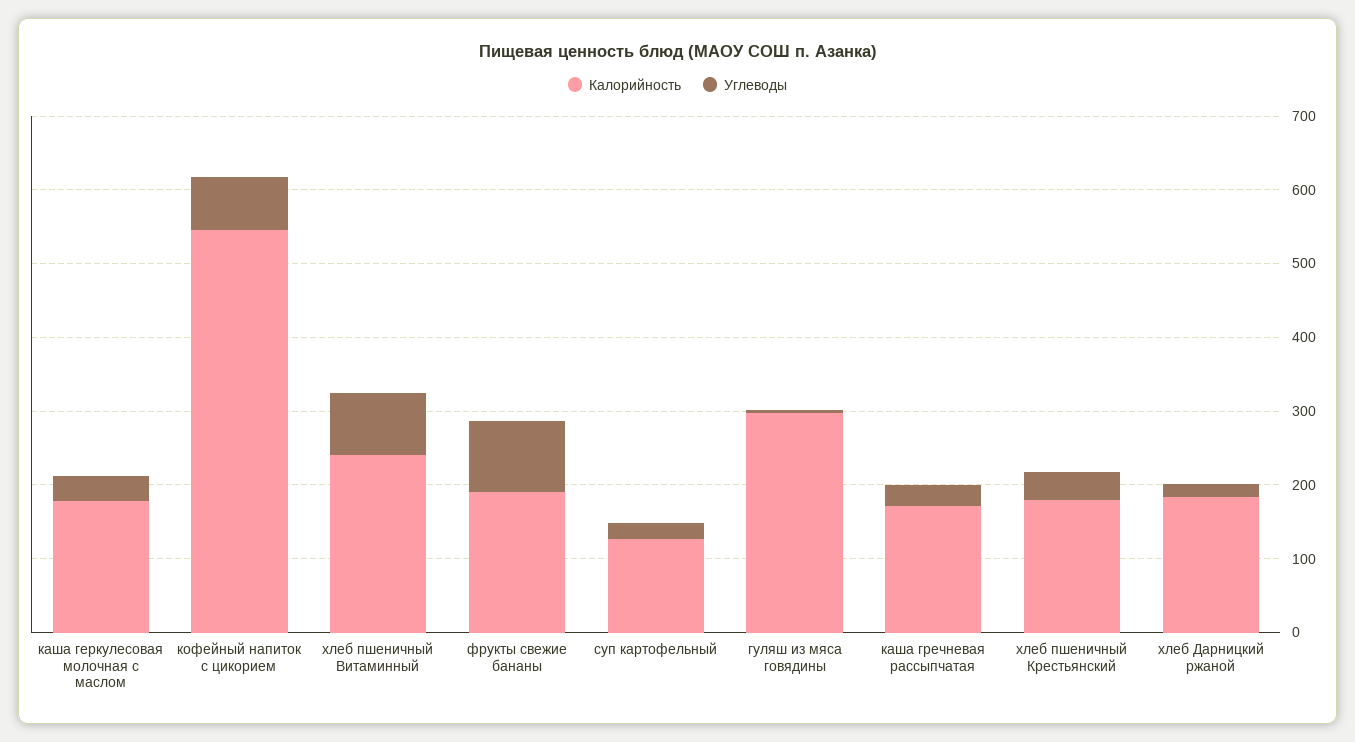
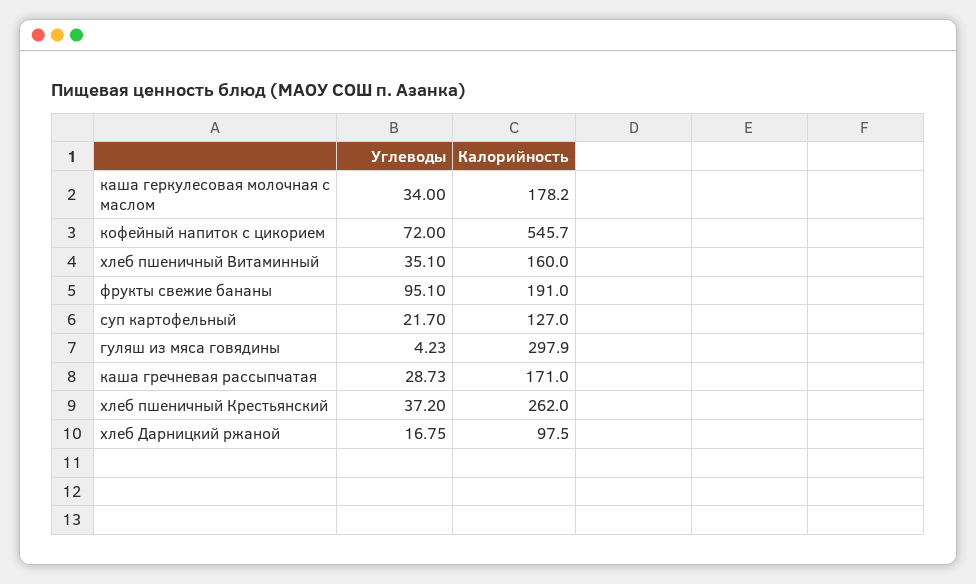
Калорийность, хлеб пшеничный Витаминный: 240 -> 160
Углеводы, хлеб пшеничный Витаминный: 80 -> 35.1
Калорийность, хлеб пшеничный Крестьянский: 180 -> 262
Калорийность, хлеб Дарницкий ржаной: 180 -> 97.5

